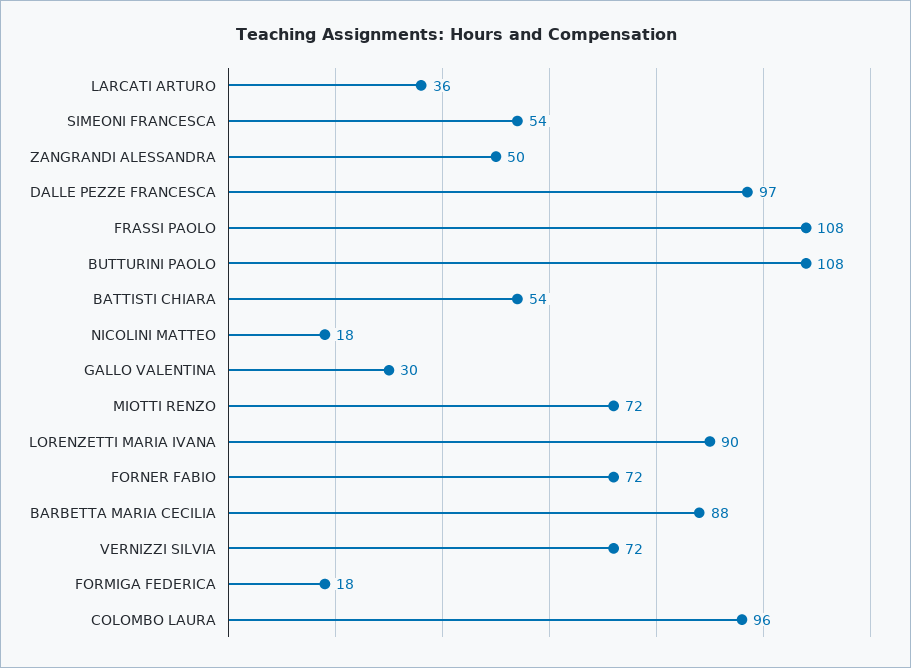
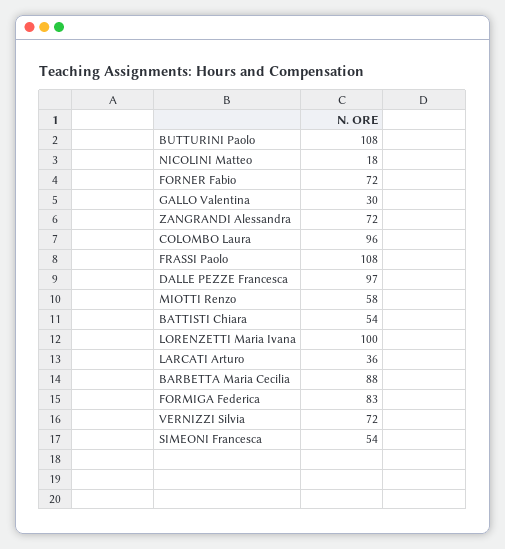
ZANGRANDI ALESSANDRA: 50 -> 72
MIOTTI RENZO: 72 -> 58
LORENZETTI MARIA IVANA: 90 -> 100
FORMIGA FEDERICA: 18 -> 83

